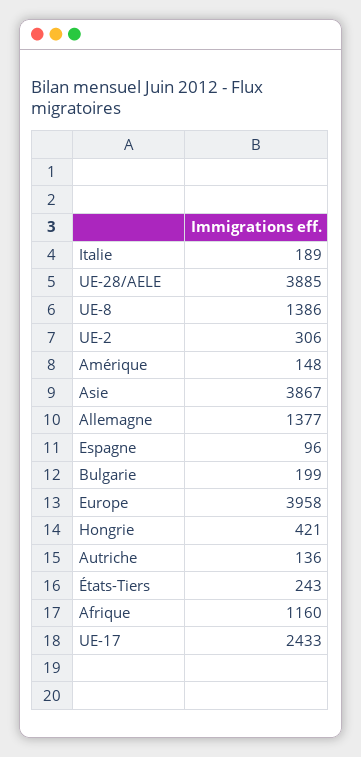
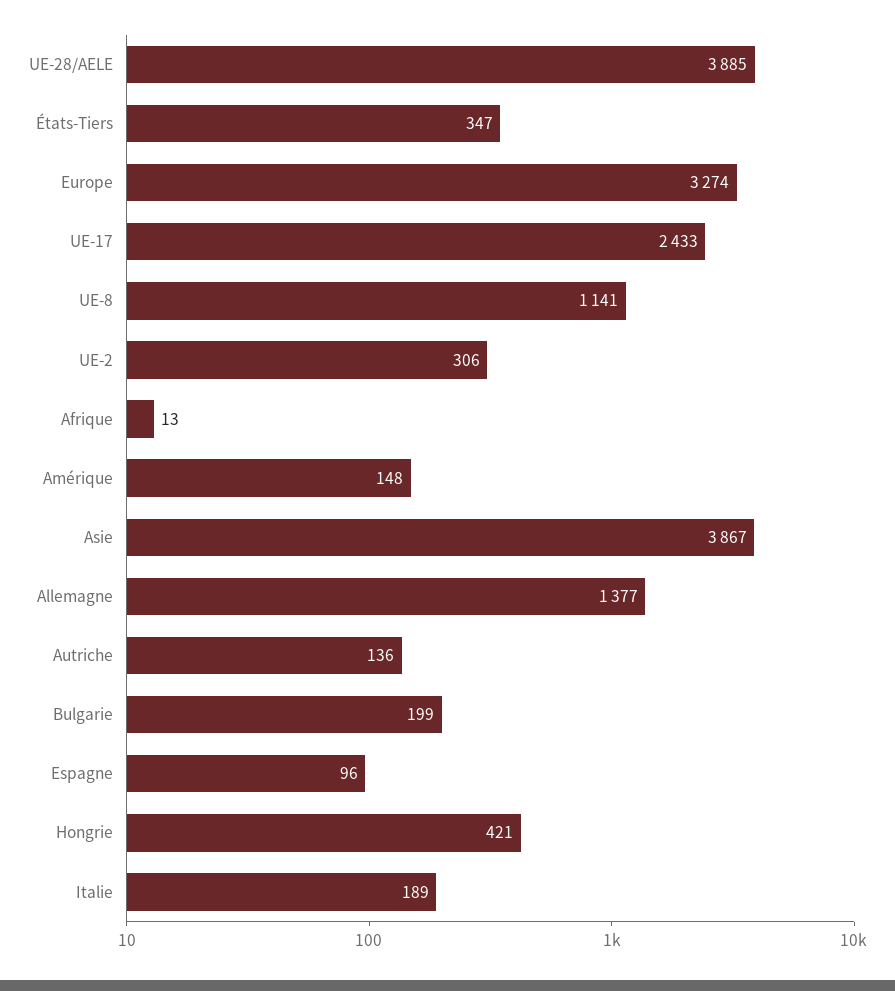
UE-8: 1386 -> 1141
Europe: 3958 -> 3274
États-Tiers: 243 -> 347
Afrique: 1160 -> 13

